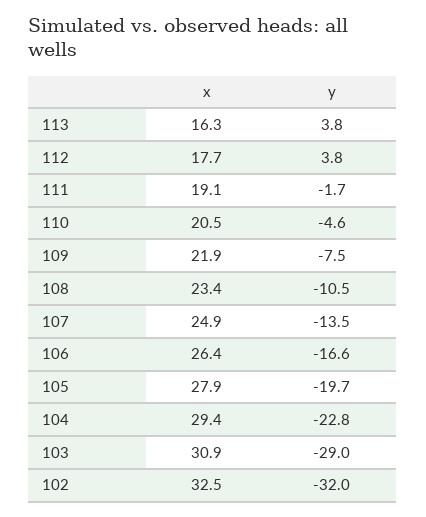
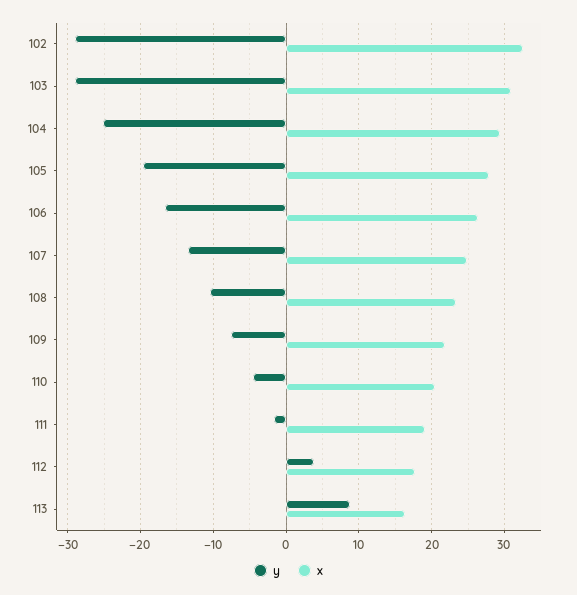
y, 113: 3.8 -> 9
y, 104: -22.8 -> -25
y, 102: -32 -> -29

